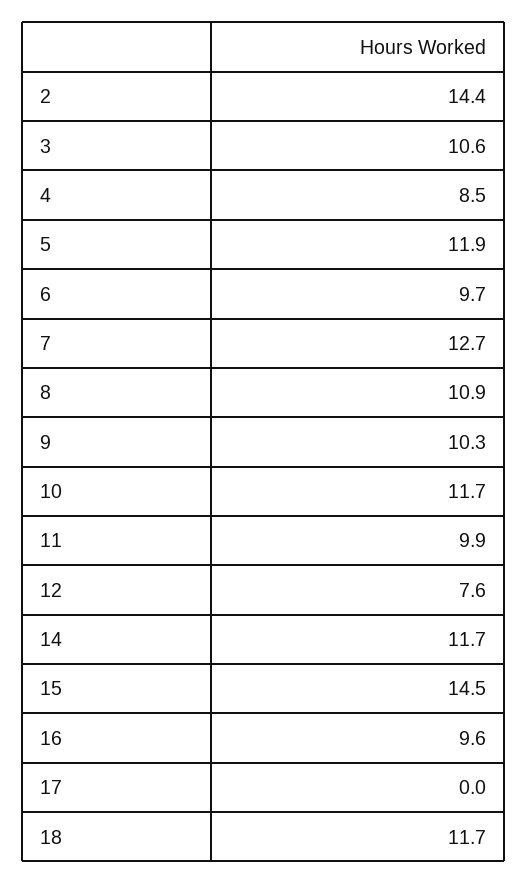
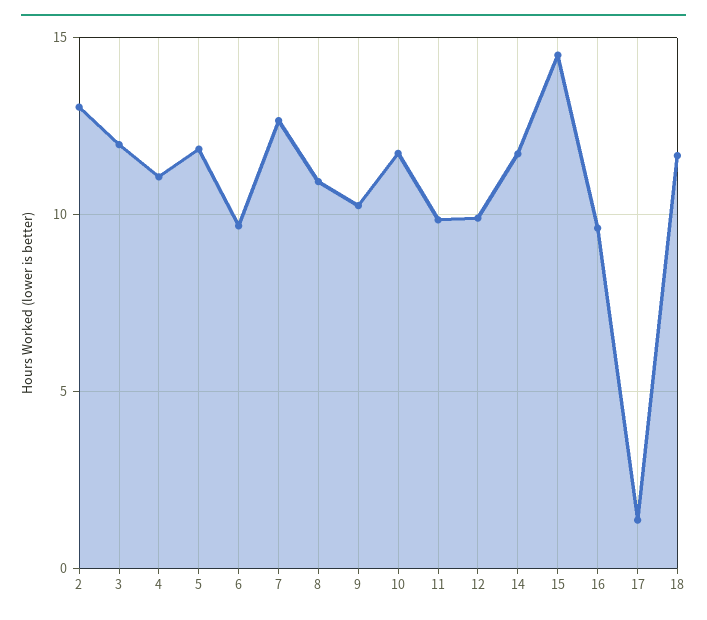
2: 14.4 -> 13
3: 10.6 -> 12
4: 8.5 -> 11
12: 7.6 -> 10
17: 0 -> 1.5

